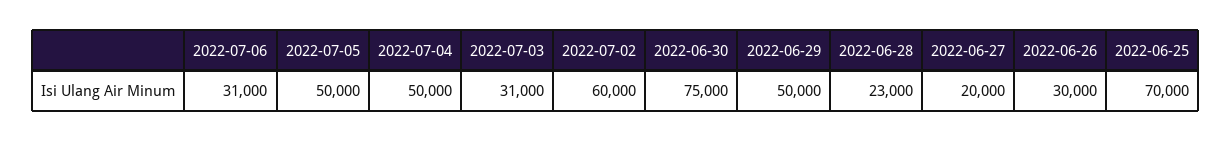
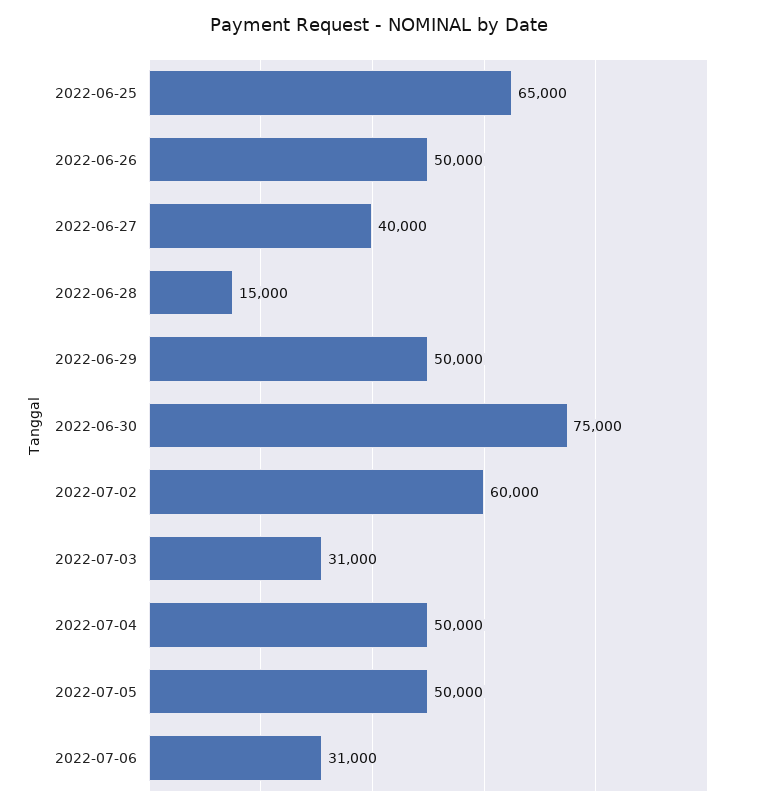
2022-06-28: 23000 -> 15000
2022-06-27: 20000 -> 40000
2022-06-26: 30000 -> 50000
2022-06-25: 70000 -> 65000

